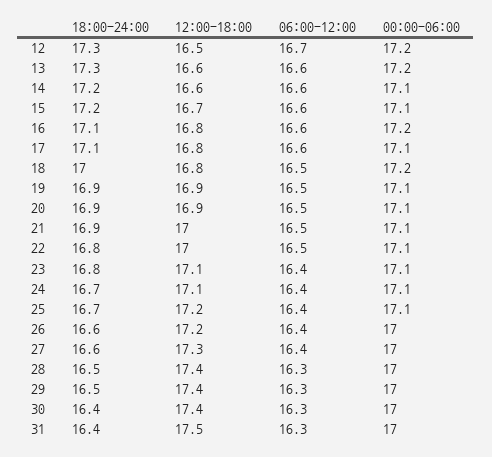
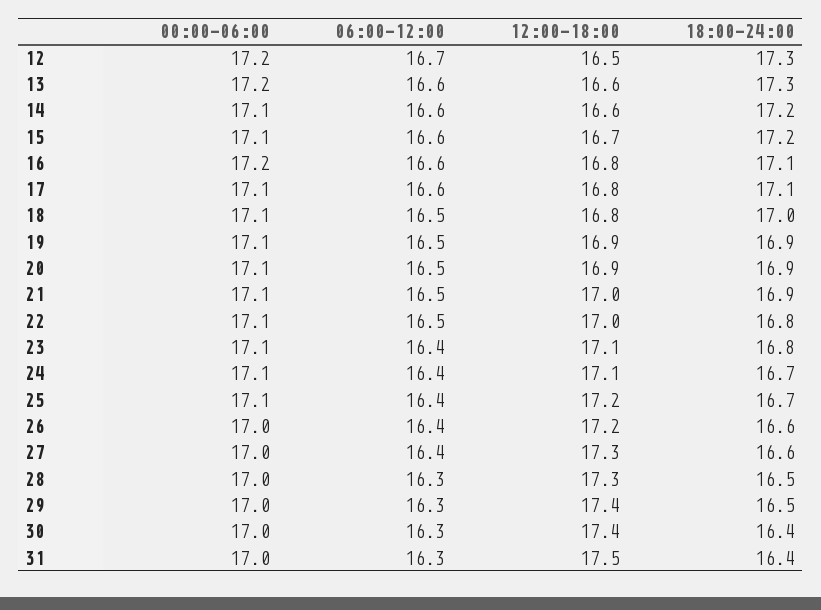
00:00-06:00, 18: 17.2 -> 17.1
12:00-18:00, 28: 17.4 -> 17.3

